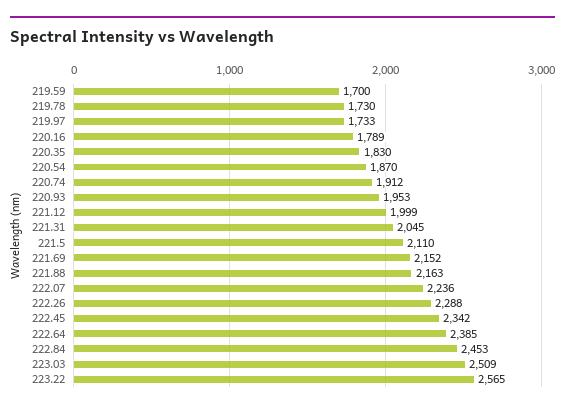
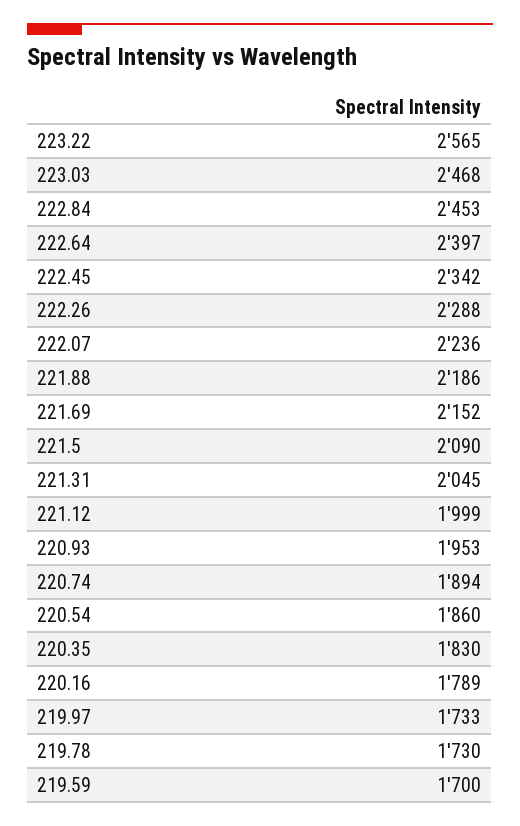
220.54: 1870 -> 1860
220.74: 1912 -> 1894
221.5: 2110 -> 2090
221.88: 2163 -> 2186
222.64: 2385 -> 2397
223.03: 2509 -> 2468

